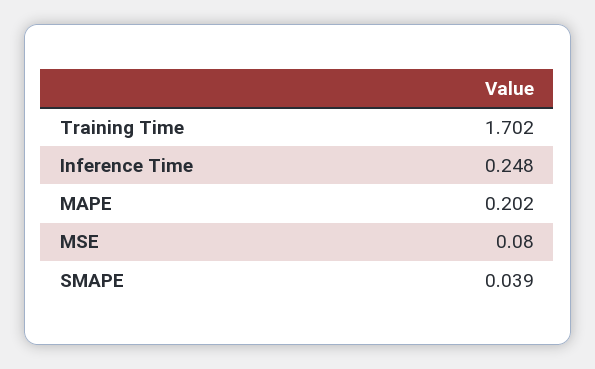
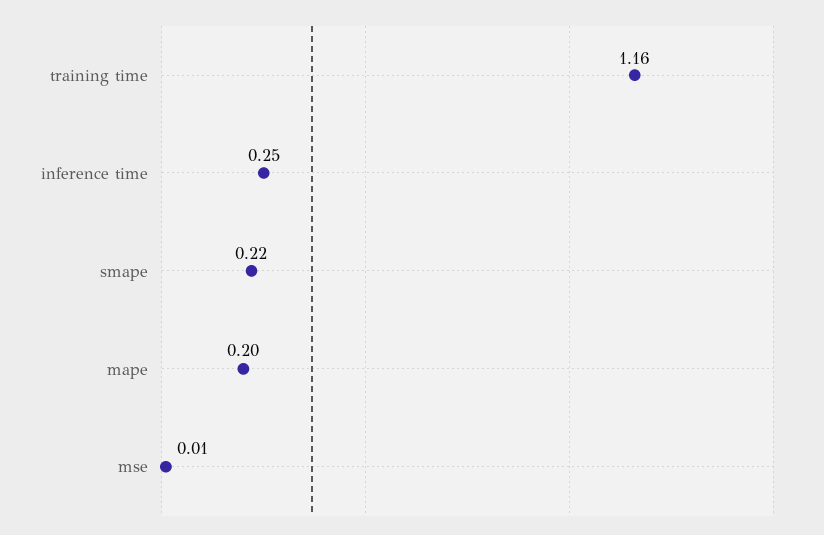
Training Time: 1.702 -> 1.16
MSE: 0.08 -> 0.01
SMAPE: 0.039 -> 0.22

